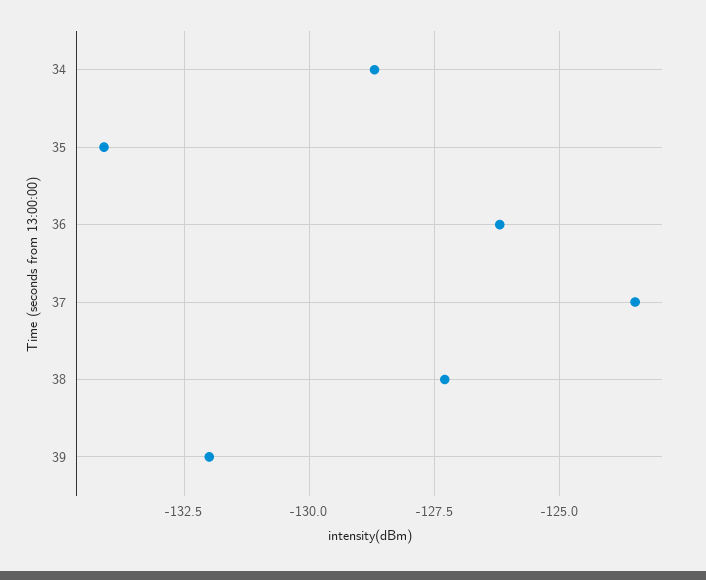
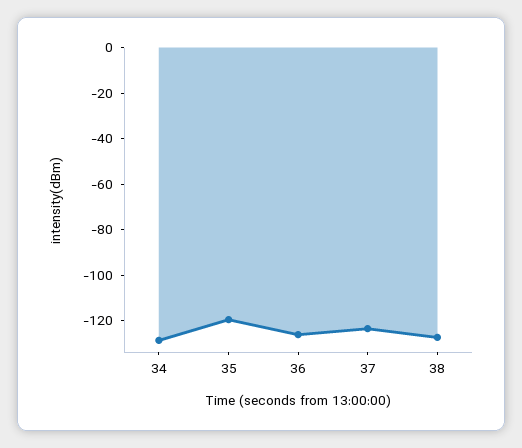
35: -134 -> -120
39: -132 -> none

